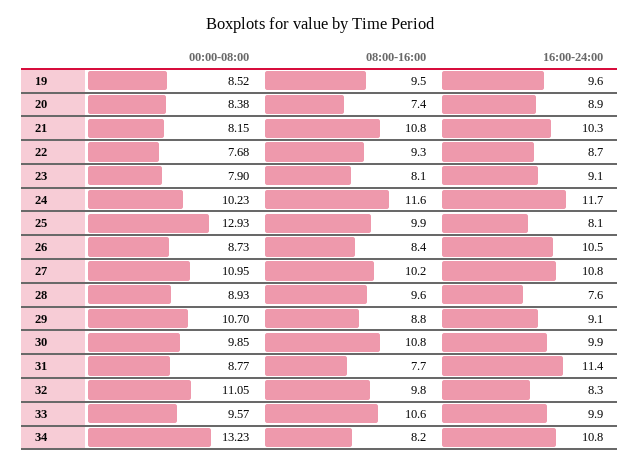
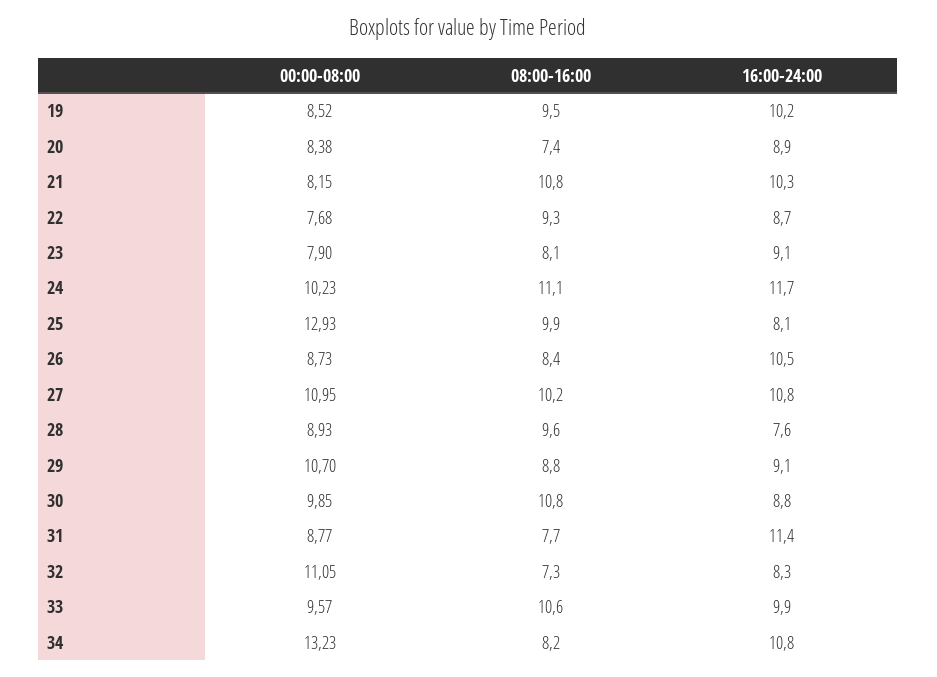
16:00-24:00, 19: 9.6 -> 10.2
08:00-16:00, 24: 11.6 -> 11.1
16:00-24:00, 30: 9.9 -> 8.8
08:00-16:00, 32: 9.8 -> 7.3

